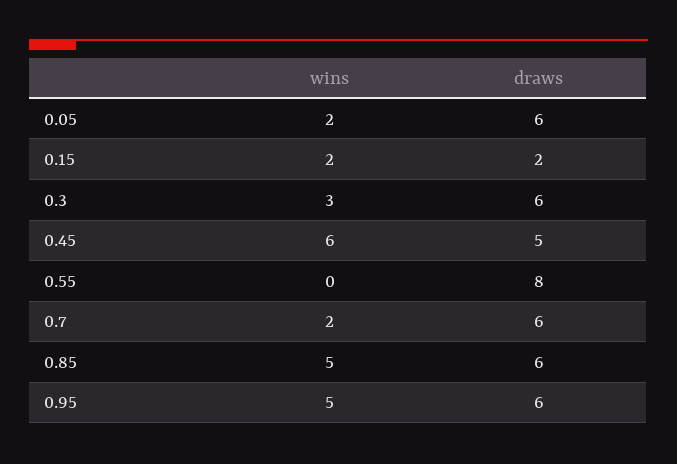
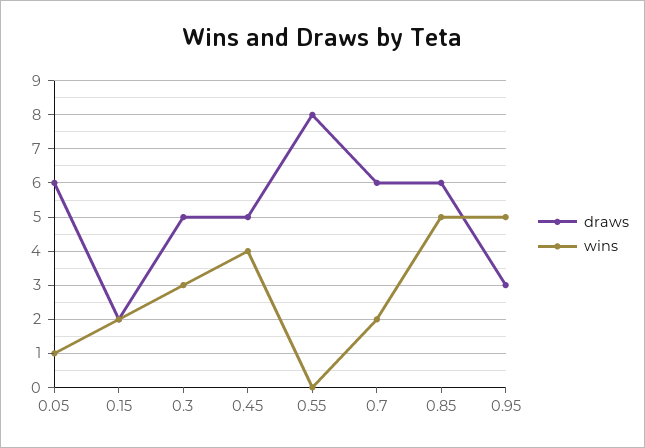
wins, 0.05: 2 -> 1
draws, 0.3: 6 -> 5
wins, 0.45: 6 -> 4
draws, 0.95: 6 -> 3

